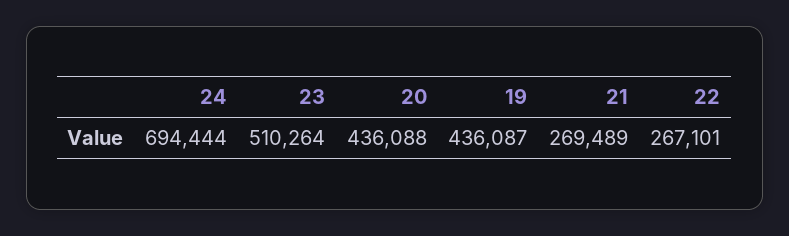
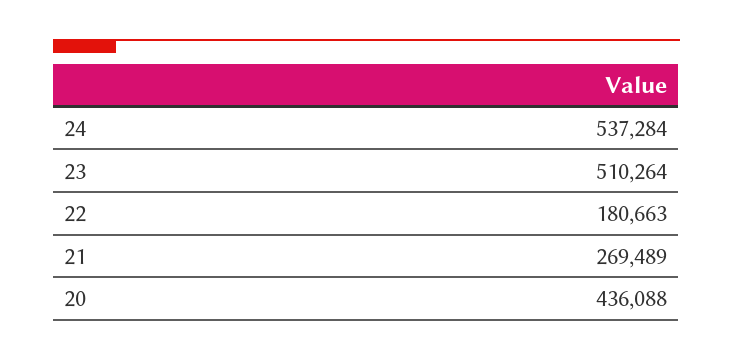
24: 694444 -> 537284
19: 436087 -> none
22: 267101 -> 180663

